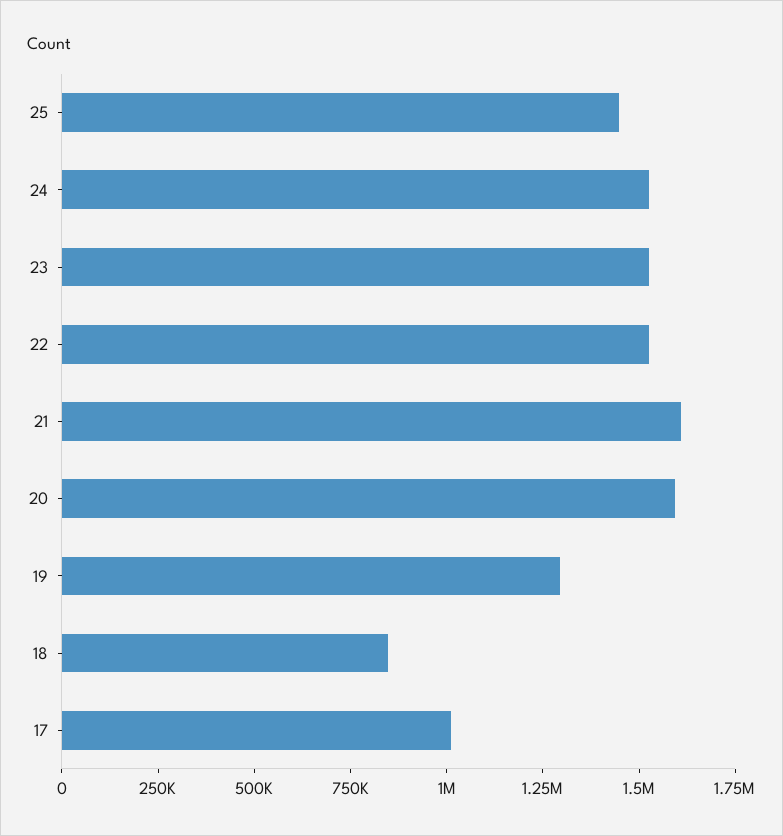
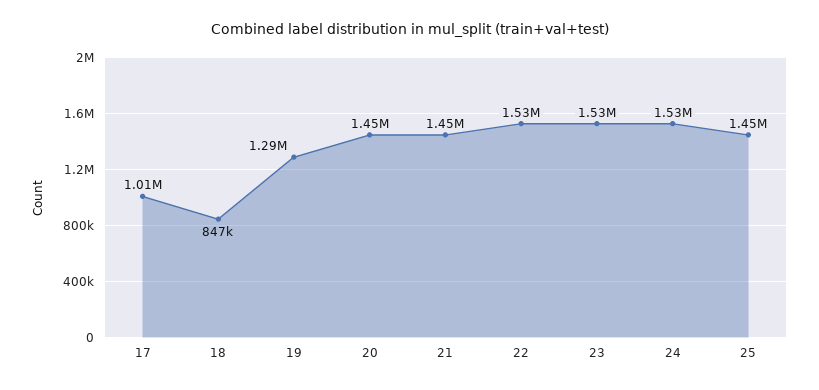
21: 1600000 -> 1450000
20: 1600000 -> 1450000

